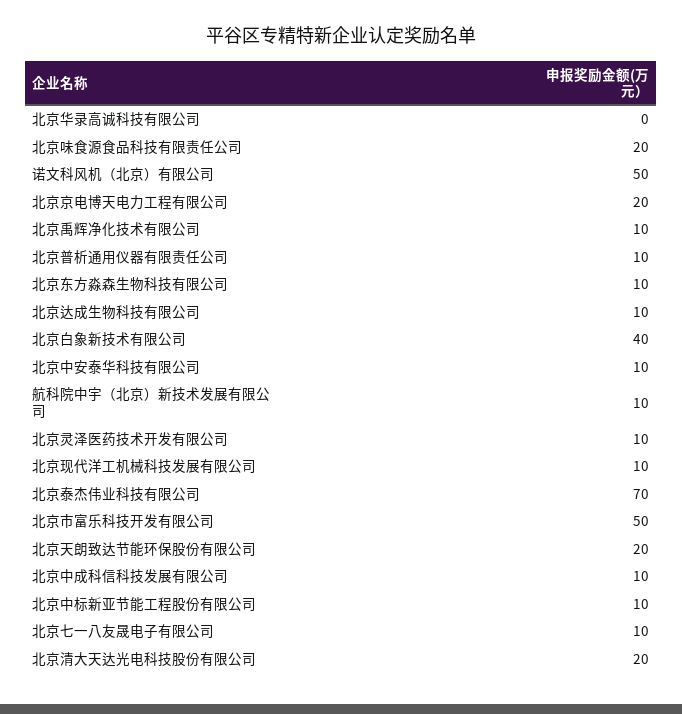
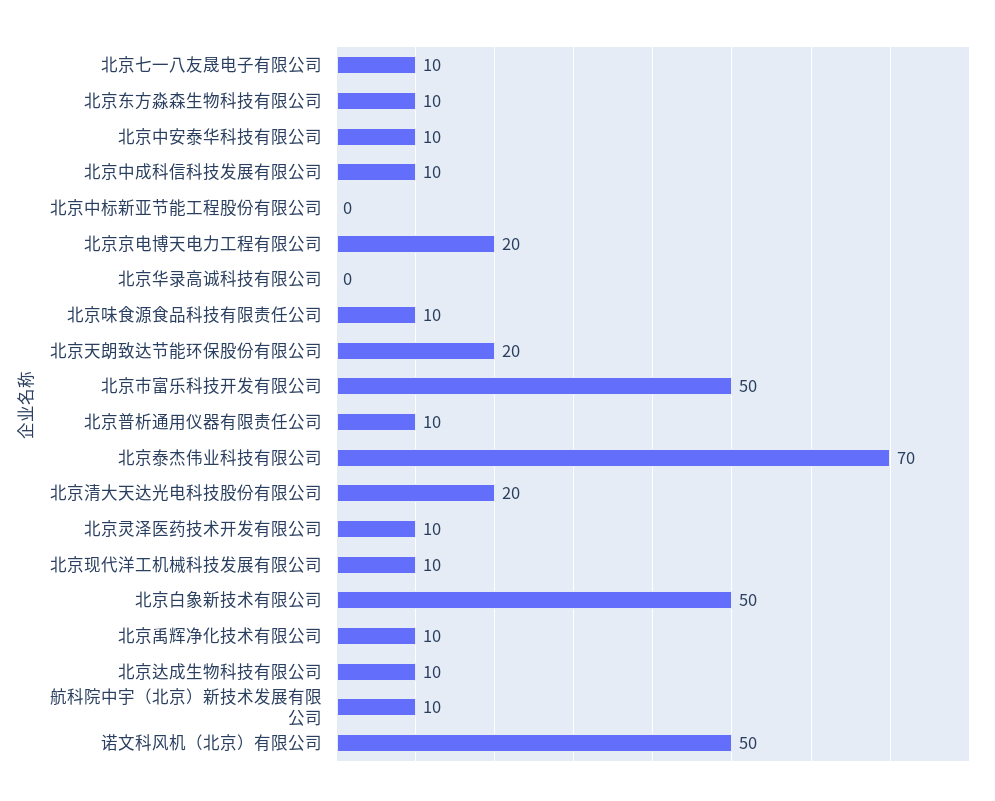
北京味食源食品科技有限责任公司: 20 -> 10
北京白象新技术有限公司: 40 -> 50
北京中标新亚节能工程股份有限公司: 10 -> 0

